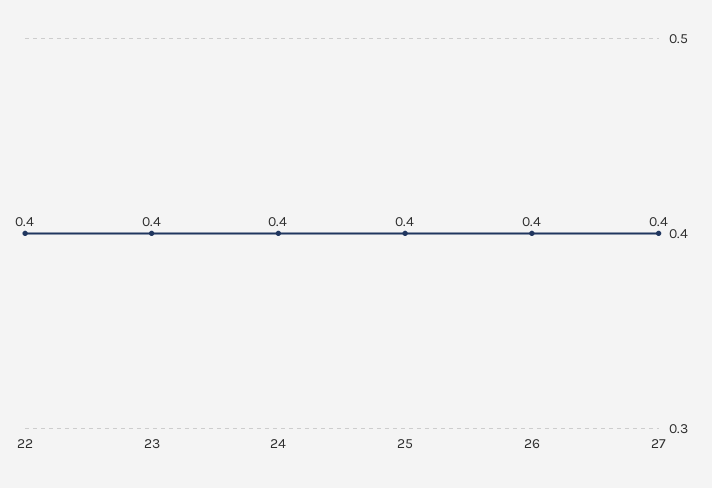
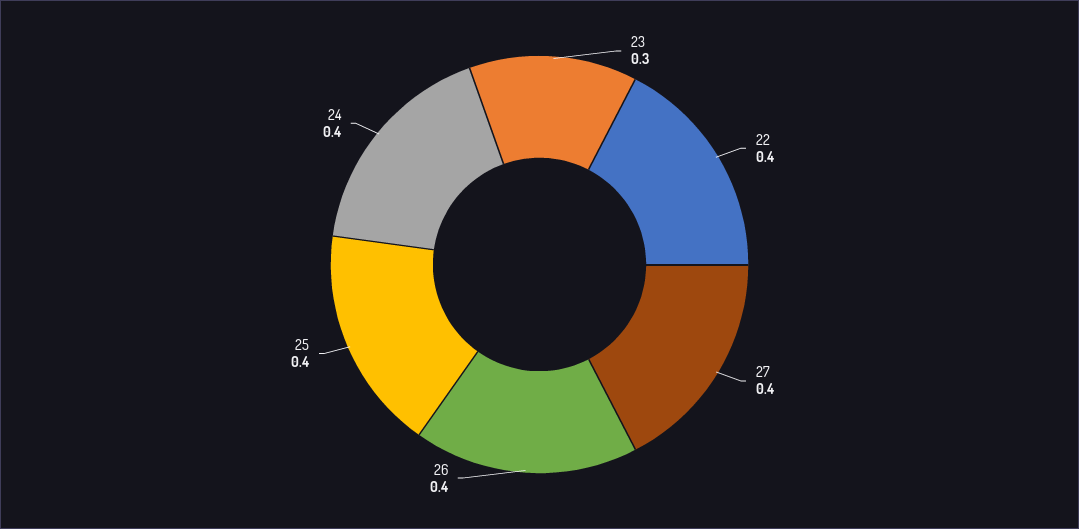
23: 0.4 -> 0.3

